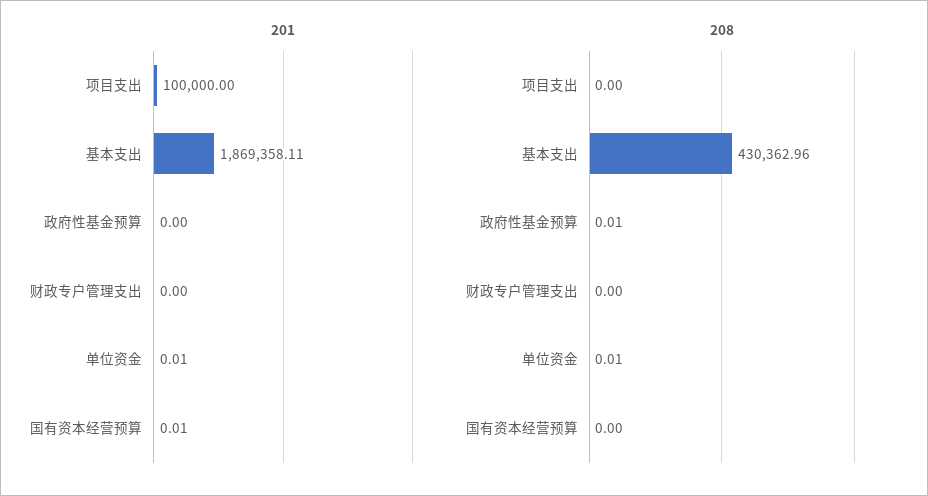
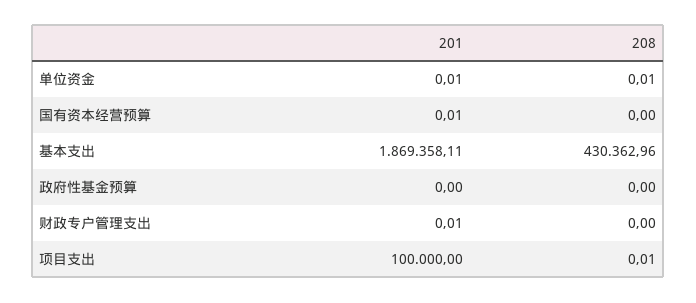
201, 财政专户管理支出: 0 -> 0.01
208, 项目支出: 0 -> 0.01
208, 政府性基金预算: 0.01 -> 0

